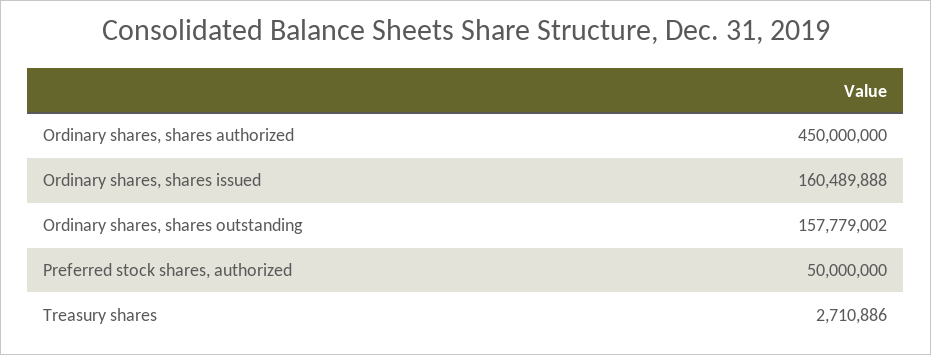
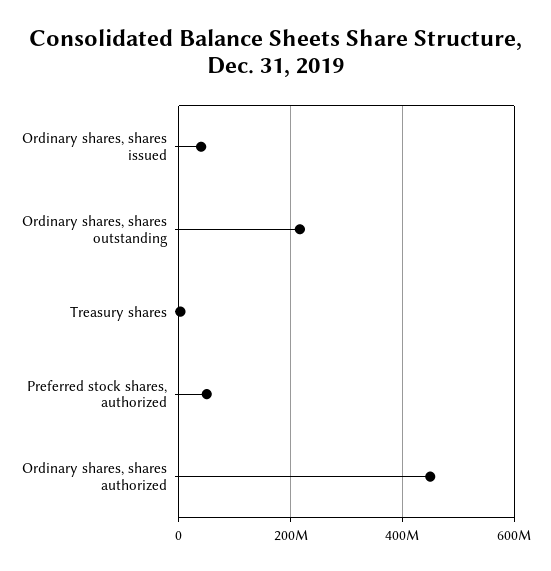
Ordinary shares, shares issued: 160489888 -> 40000000
Ordinary shares, shares outstanding: 157779002 -> 220000000

